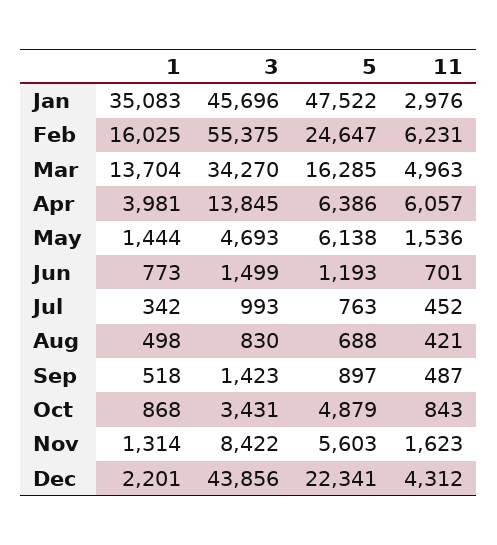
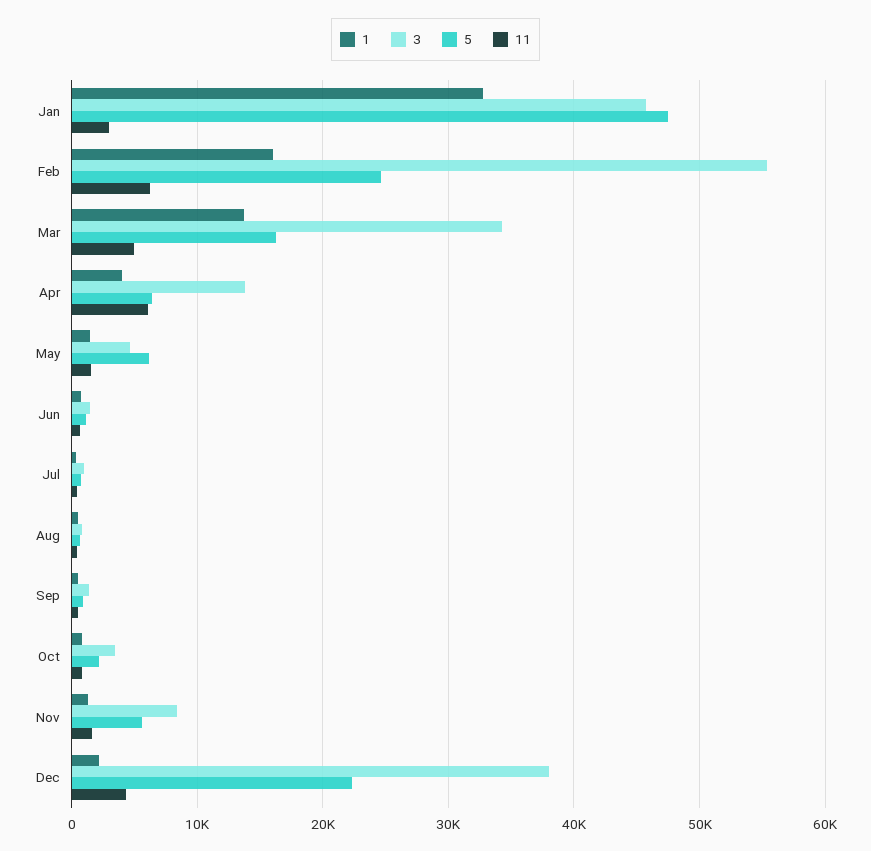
1, Jan: 35083 -> 33000
5, Oct: 4879 -> 2000
3, Dec: 43856 -> 38000

